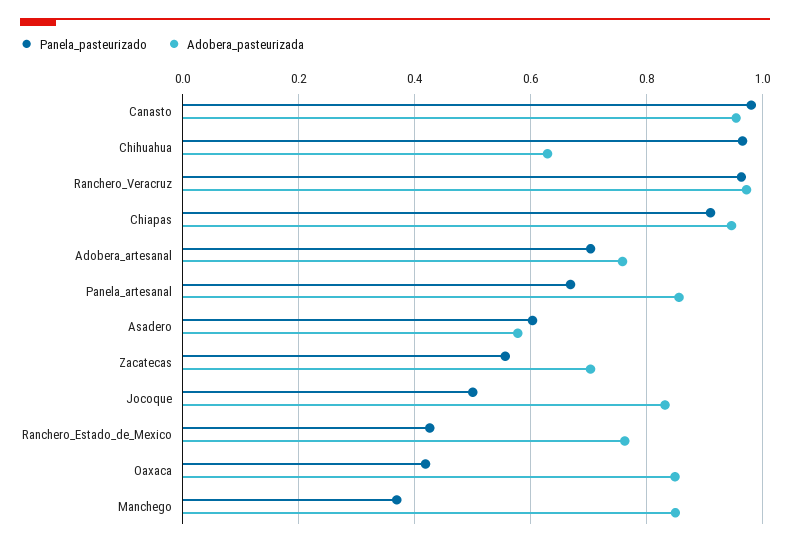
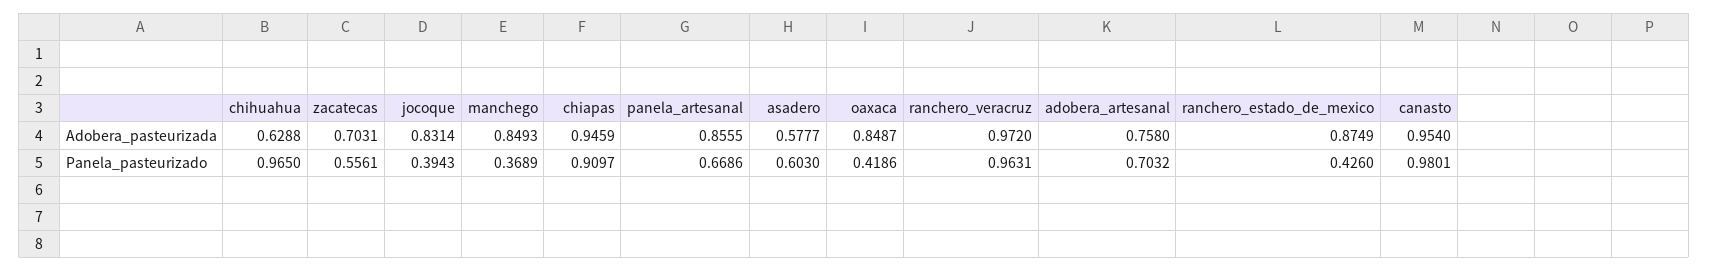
Panela_pasteurizado, Jocoque: 0.5 -> 0.3943
Adobera_pasteurizada, Ranchero_Estado_de_Mexico: 0.76 -> 0.8749

